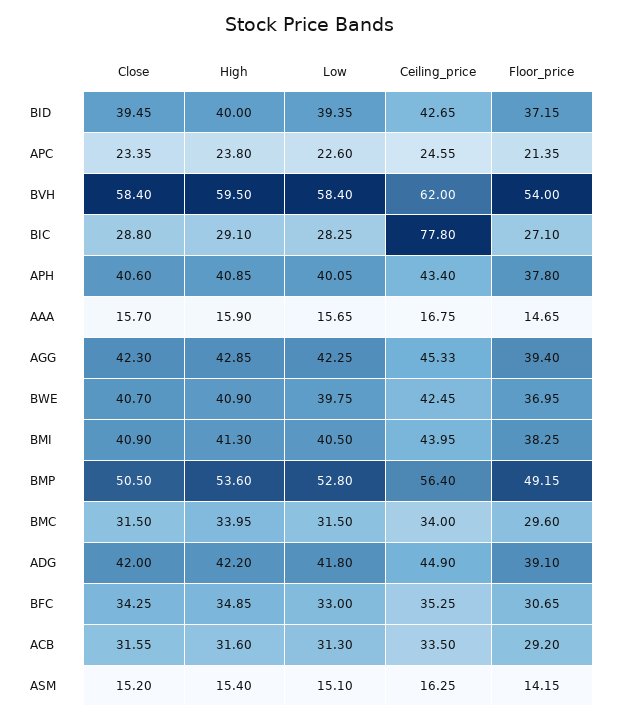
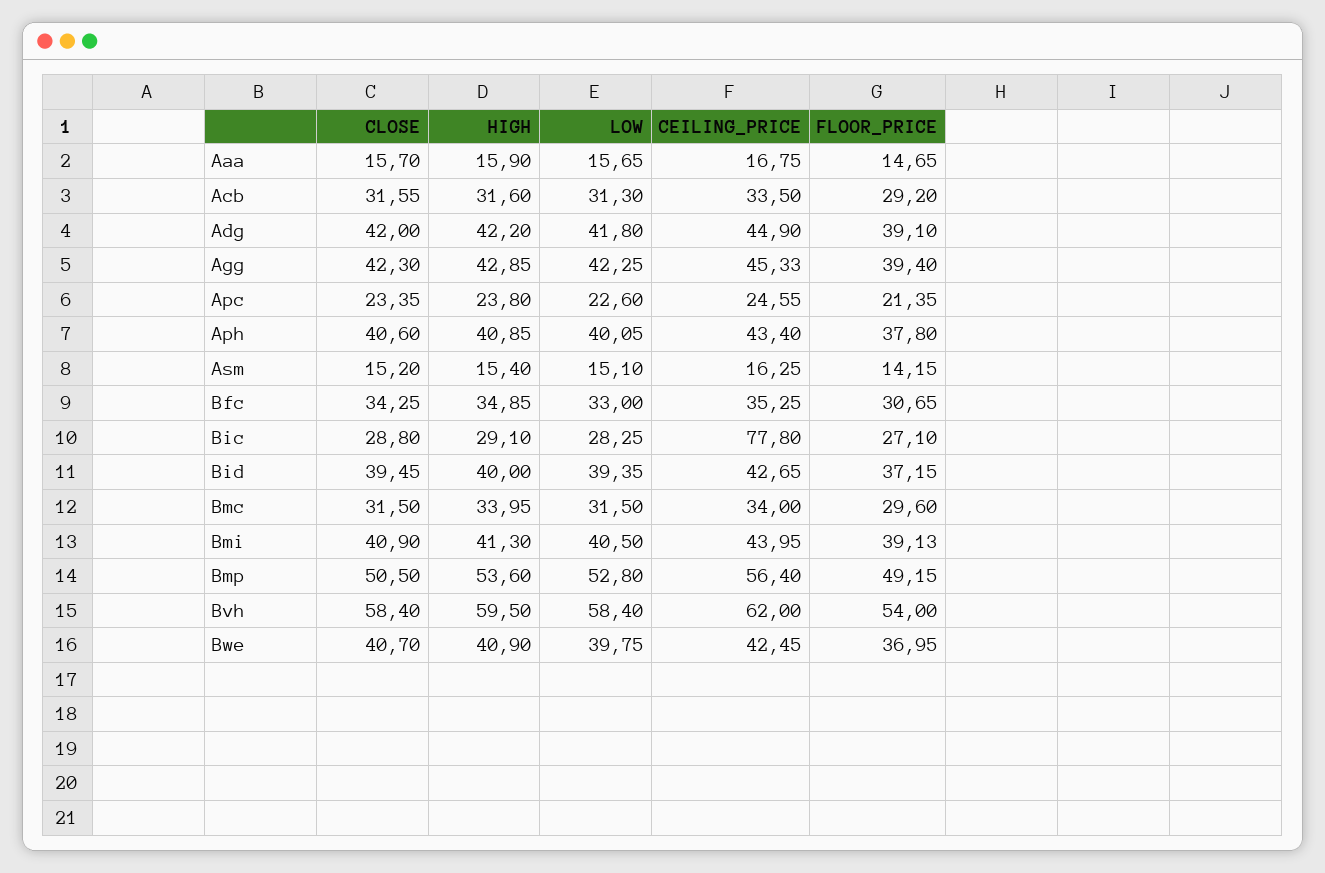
Floor_price, BMI: 38.25 -> 39.13

